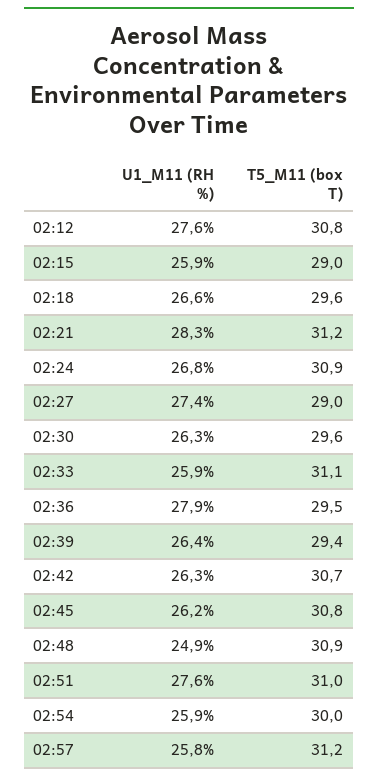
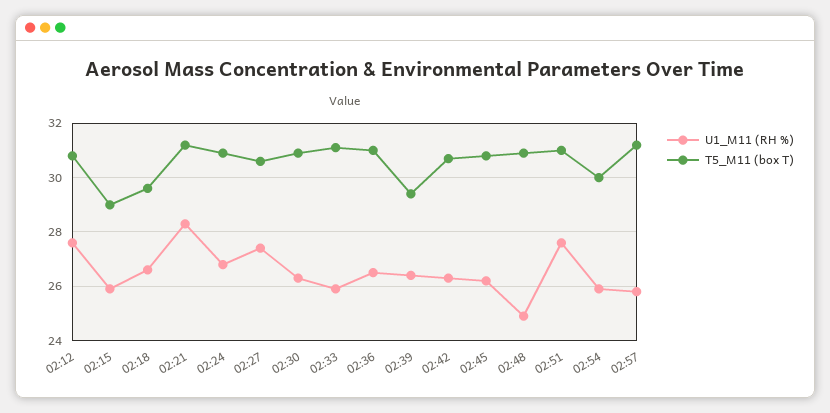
T5_M11 (box T), 02:27: 29 -> 30.5
T5_M11 (box T), 02:30: 29.6 -> 31
U1_M11 (RH %), 02:36: 27.9 -> 26.5
T5_M11 (box T), 02:36: 29.5 -> 31

